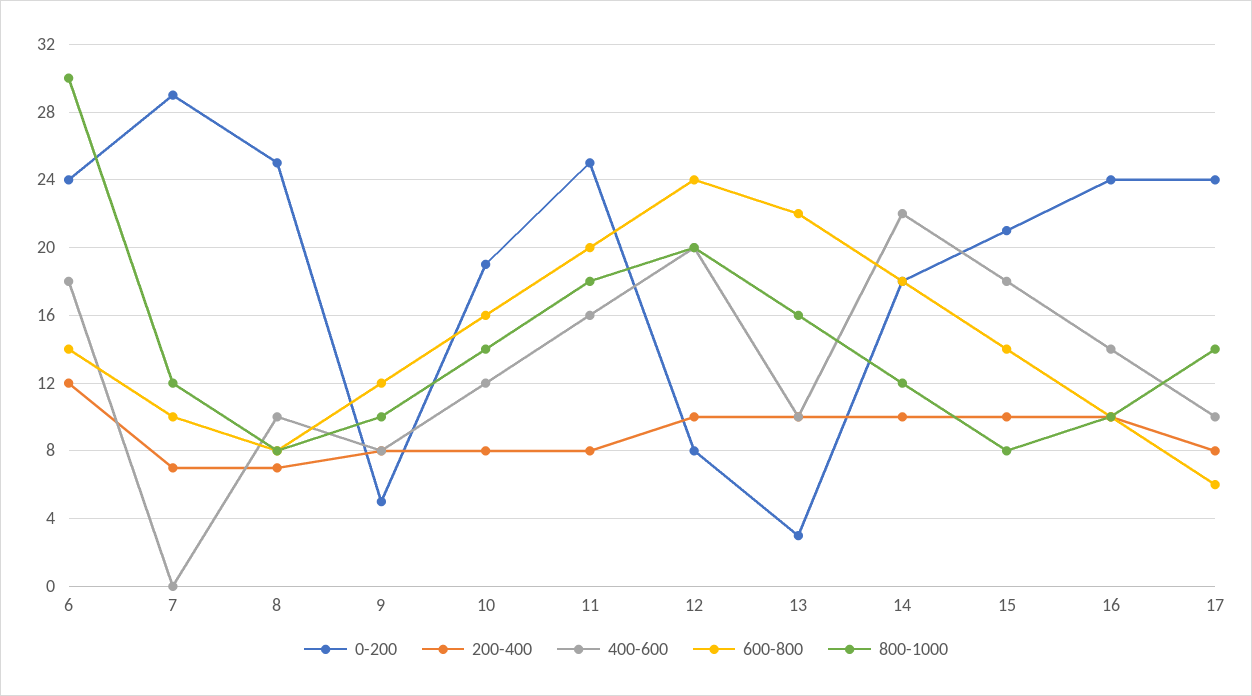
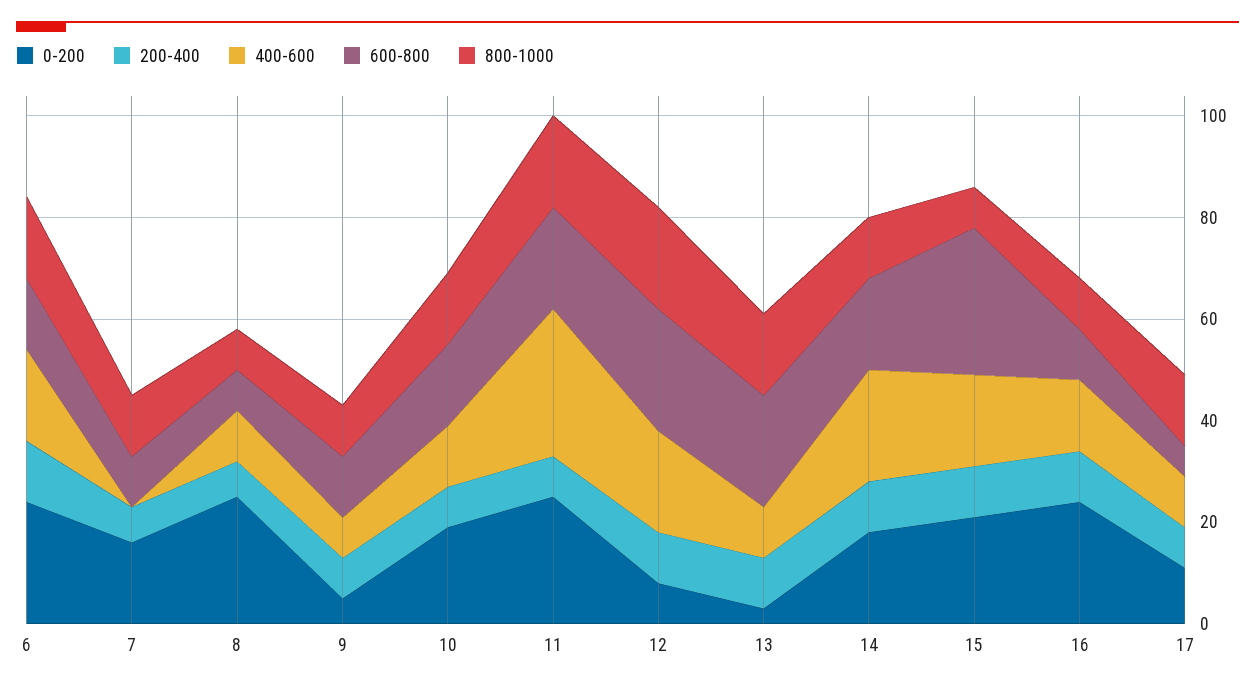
800-1000, 6: 30 -> 15
0-200, 7: 29 -> 15
400-600, 11: 16 -> 30
600-800, 15: 14 -> 30
0-200, 17: 24 -> 10

